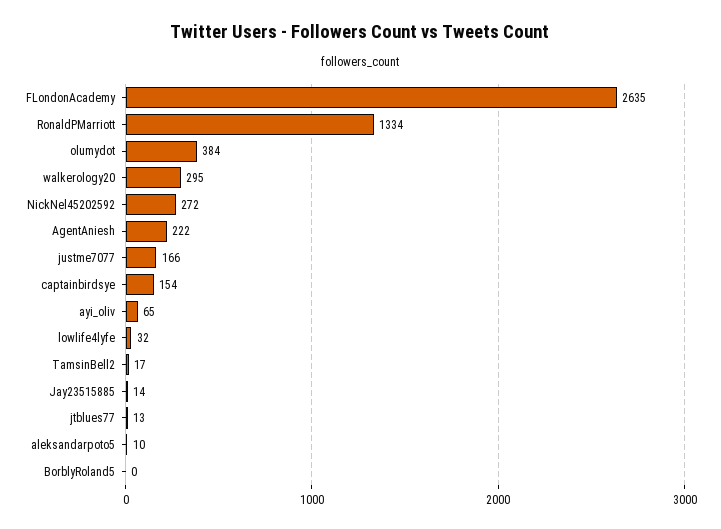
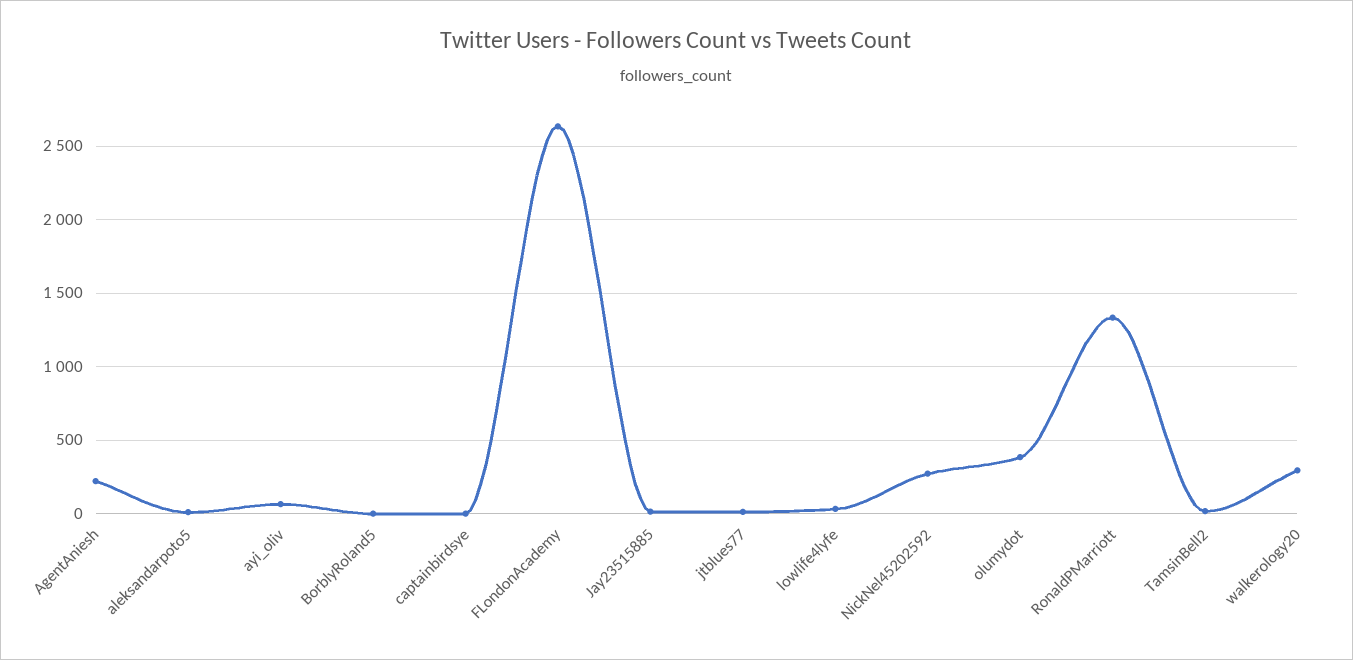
justme7077: 166 -> none
captainbirdsye: 154 -> 0

